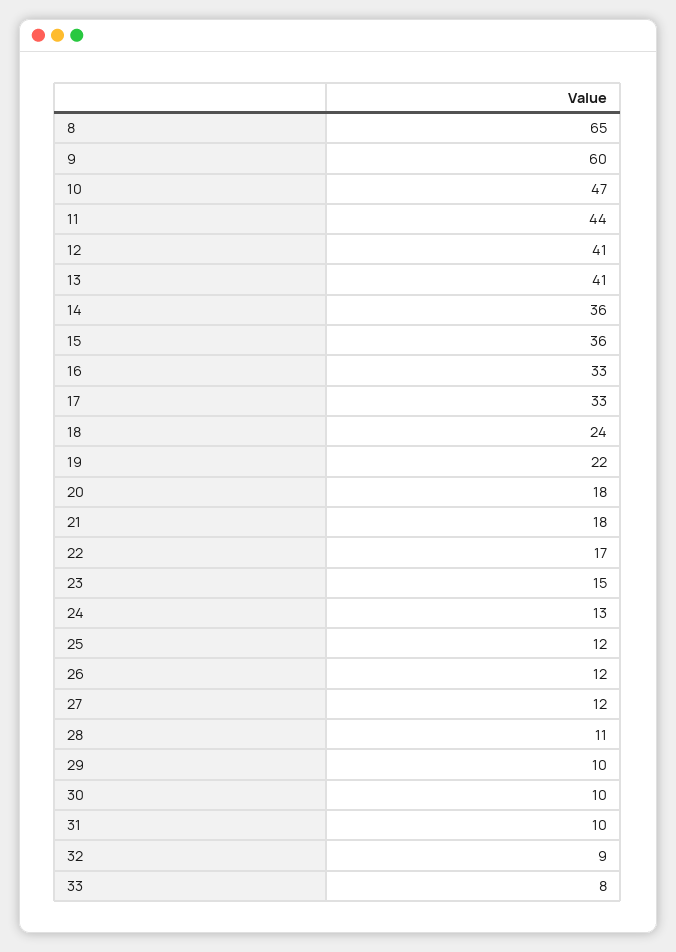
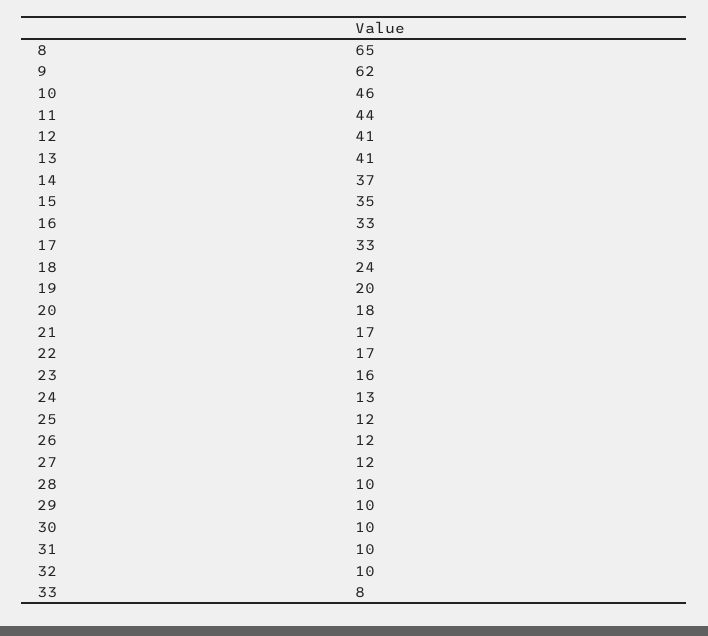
9: 60 -> 62
10: 47 -> 46
14: 36 -> 37
15: 36 -> 35
19: 22 -> 20
21: 18 -> 17
23: 15 -> 16
28: 11 -> 10
32: 9 -> 10

